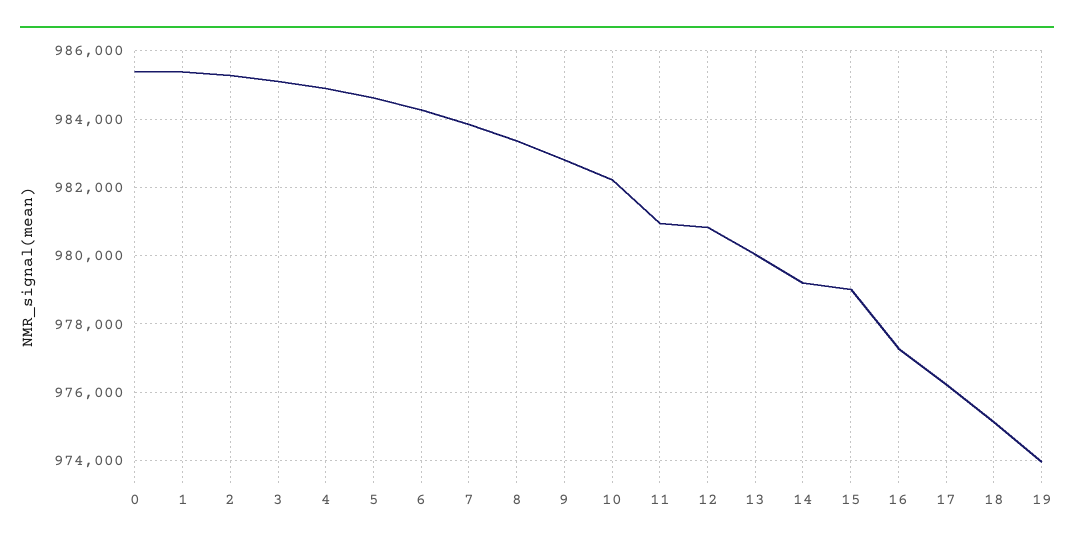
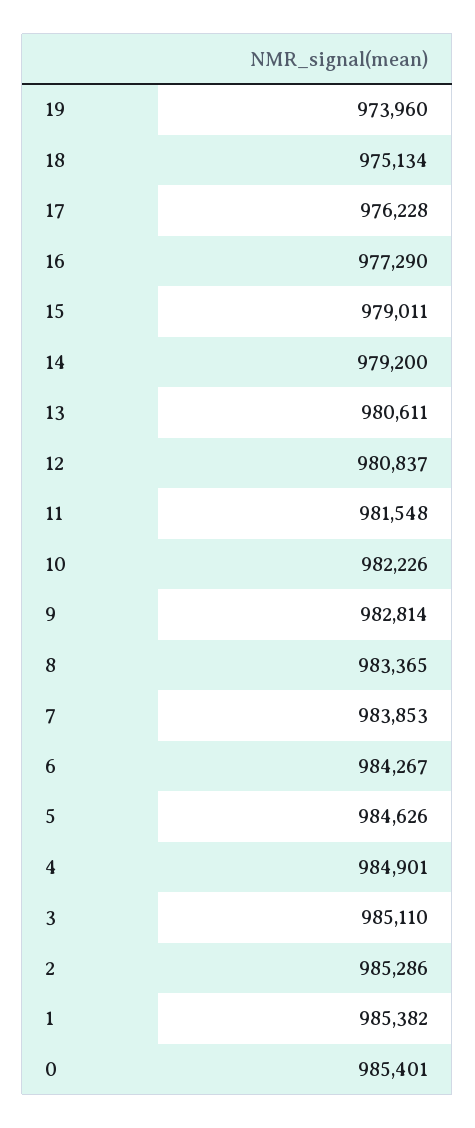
11: 981000 -> 981548
13: 980000 -> 980611

